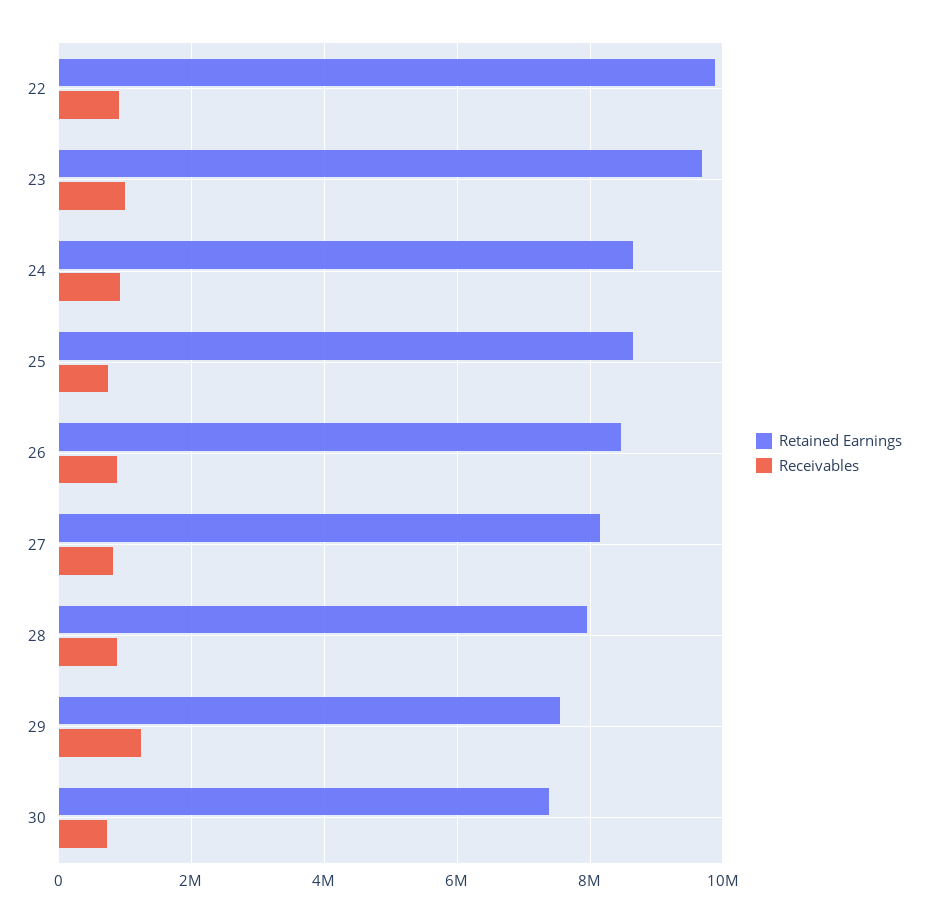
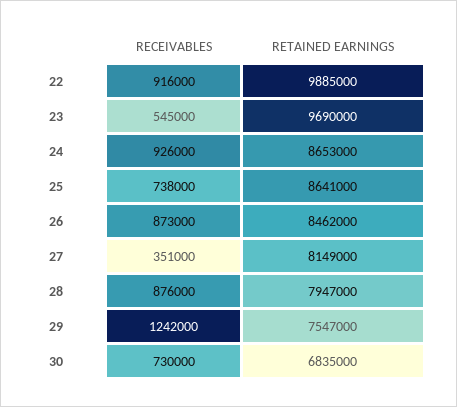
Receivables, 23: 1000000 -> 545000
Receivables, 27: 800000 -> 351000
Retained Earnings, 30: 7400000 -> 6835000

